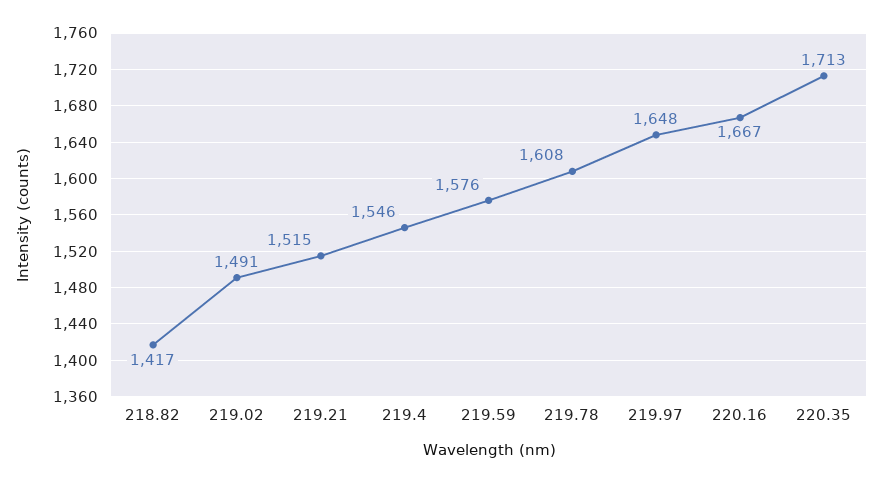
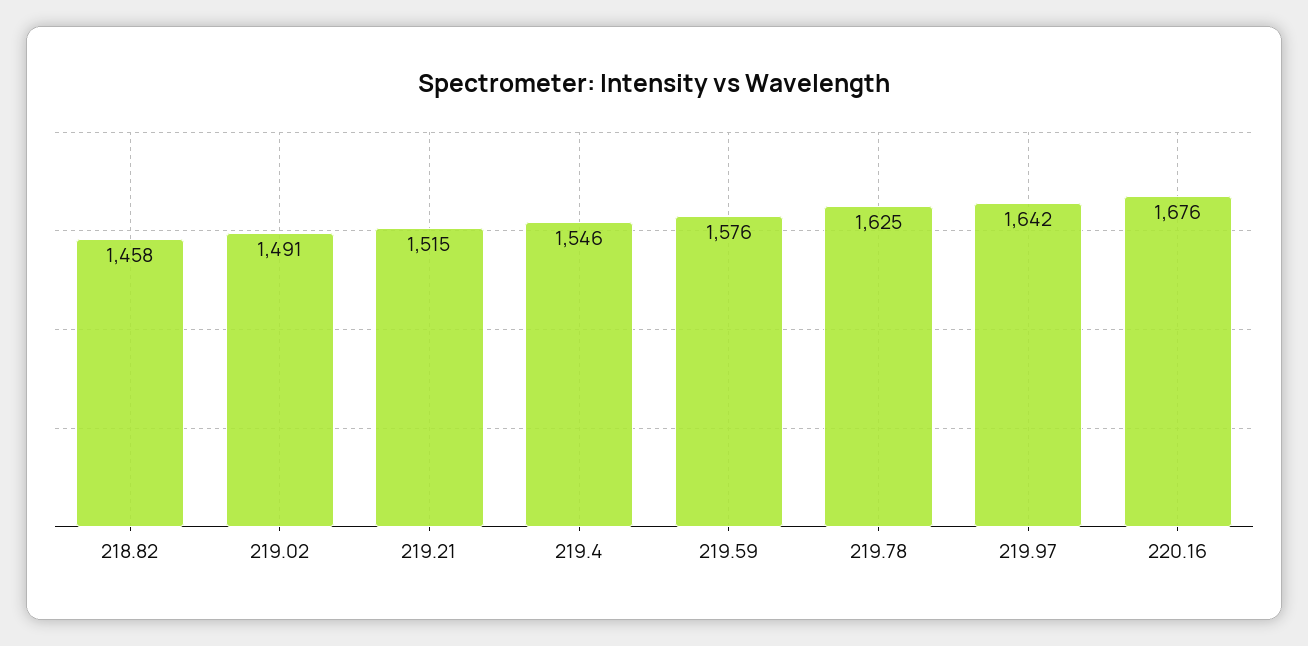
218.82: 1417 -> 1458
219.78: 1608 -> 1625
219.97: 1648 -> 1642
220.16: 1667 -> 1676
220.35: 1713 -> none

